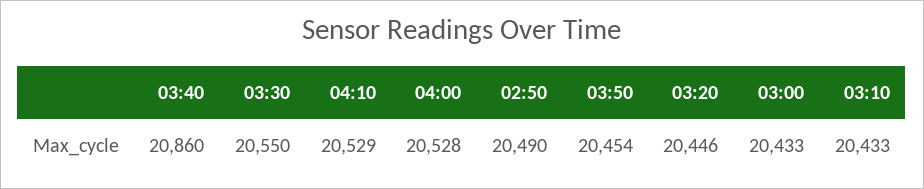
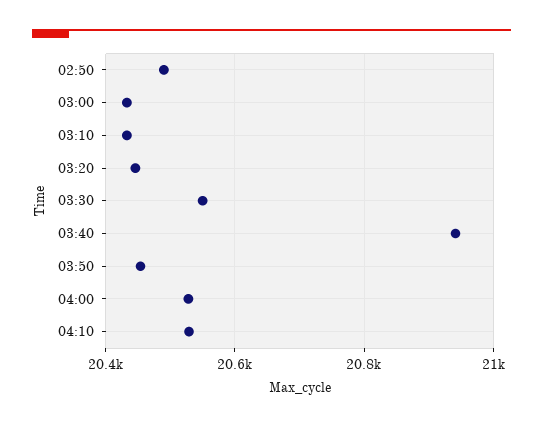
03:40: 20860 -> 20940

